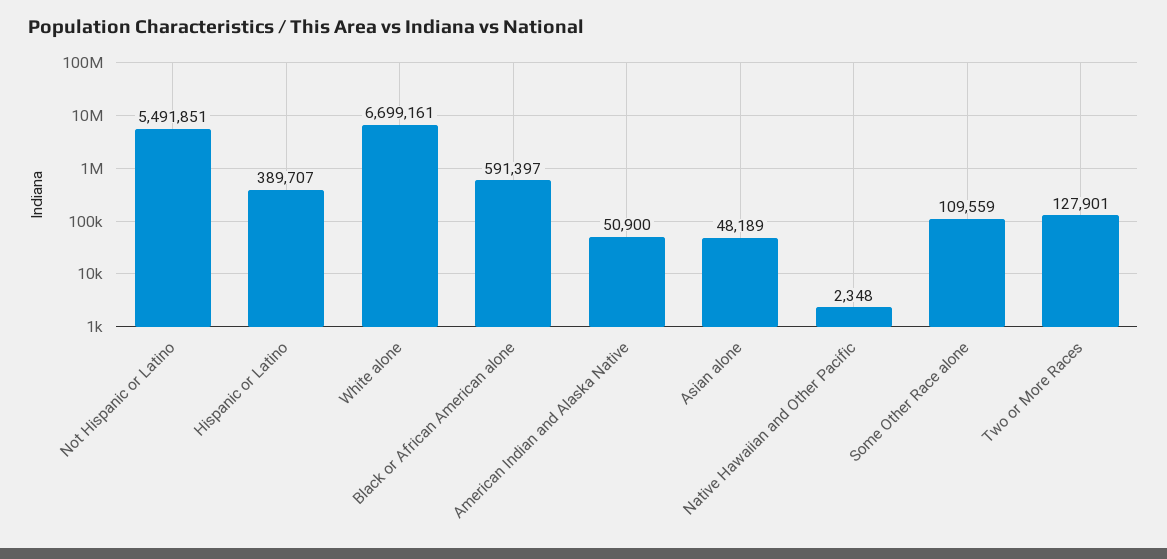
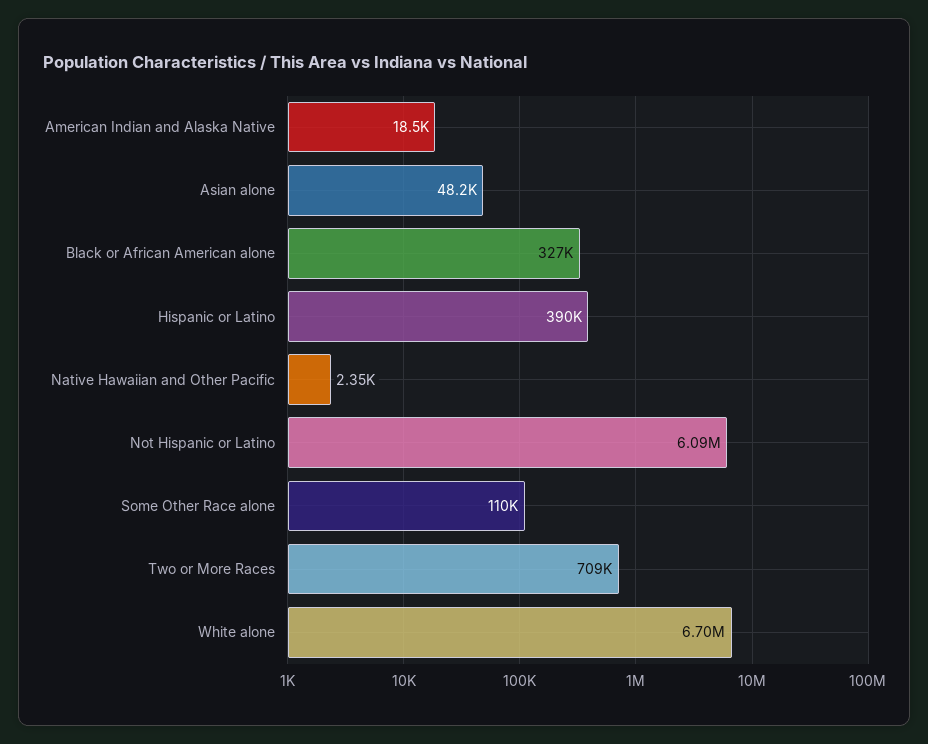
Not Hispanic or Latino: 5491851 -> 6090000
Black or African American alone: 591397 -> 327000
American Indian and Alaska Native: 50900 -> 18500
Two or More Races: 127901 -> 709000

